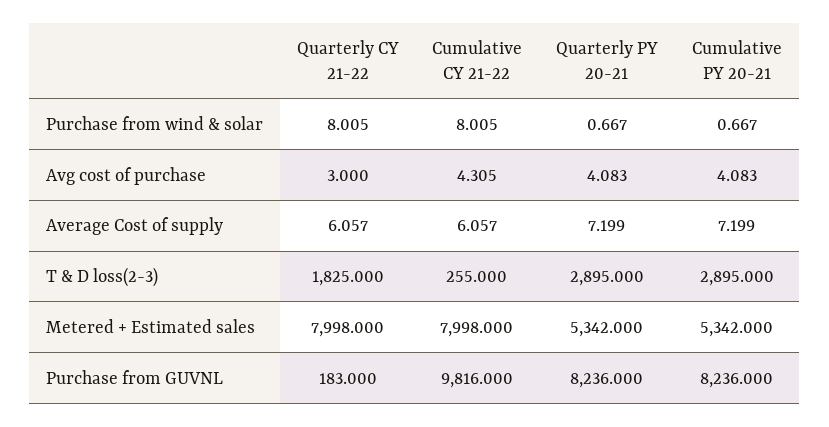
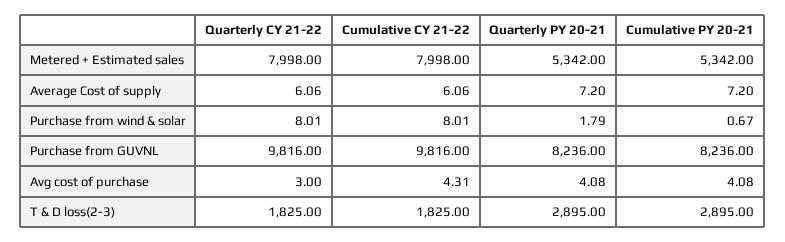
Quarterly PY 20-21, Purchase from wind & solar: 0.667 -> 1.79
Cumulative CY 21-22, T & D loss(2-3): 255 -> 1825
Quarterly CY 21-22, Purchase from GUVNL: 183 -> 9816

